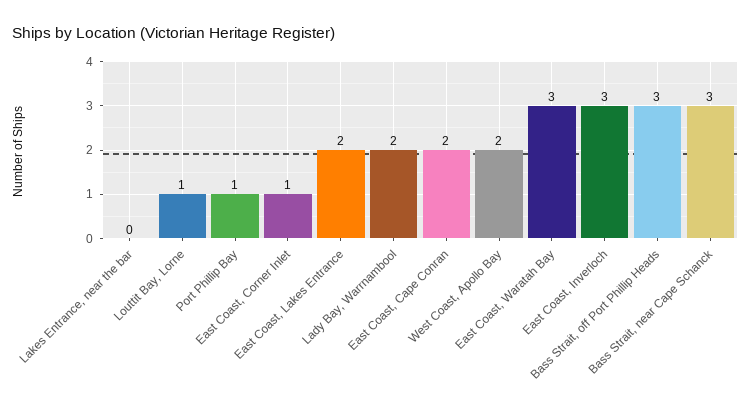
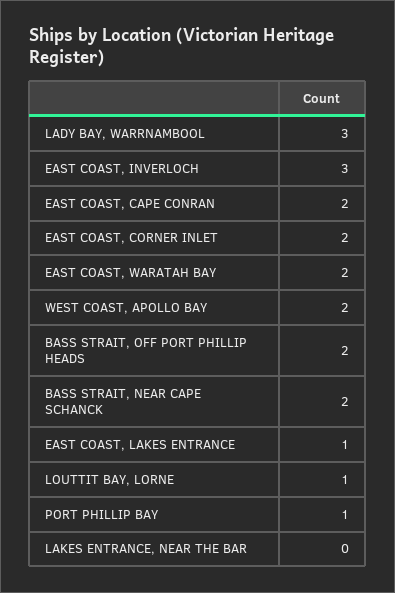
East Coast, Corner Inlet: 1 -> 2
East Coast, Lakes Entrance: 2 -> 1
Lady Bay, Warrnambool: 2 -> 3
East Coast, Waratah Bay: 3 -> 2
Bass Strait, off Port Phillip Heads: 3 -> 2
Bass Strait, near Cape Schanck: 3 -> 2

